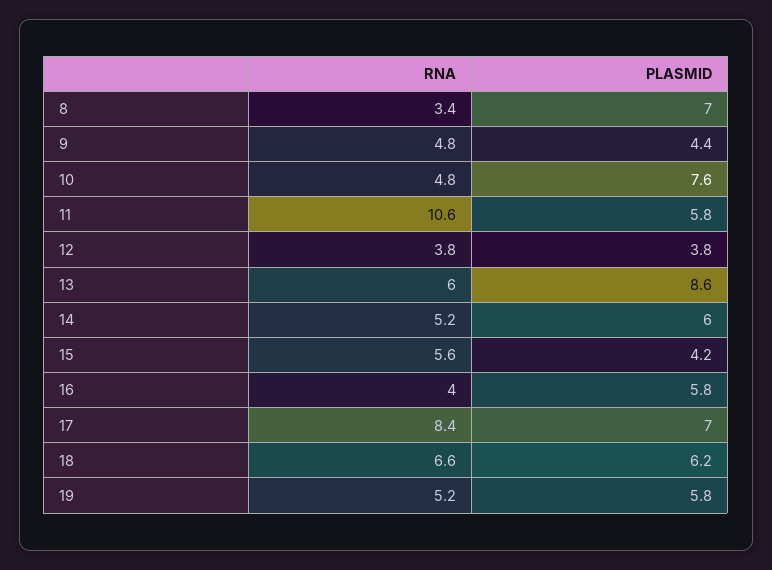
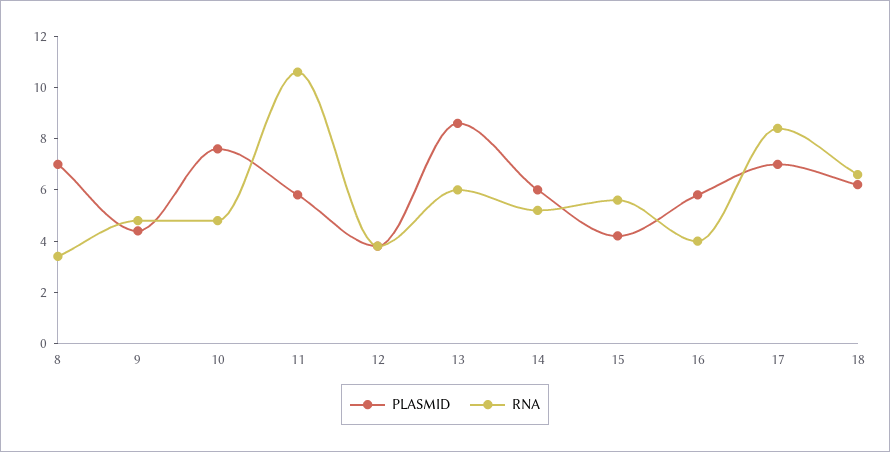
RNA, 19: 5.2 -> none
PLASMID, 19: 5.8 -> none

